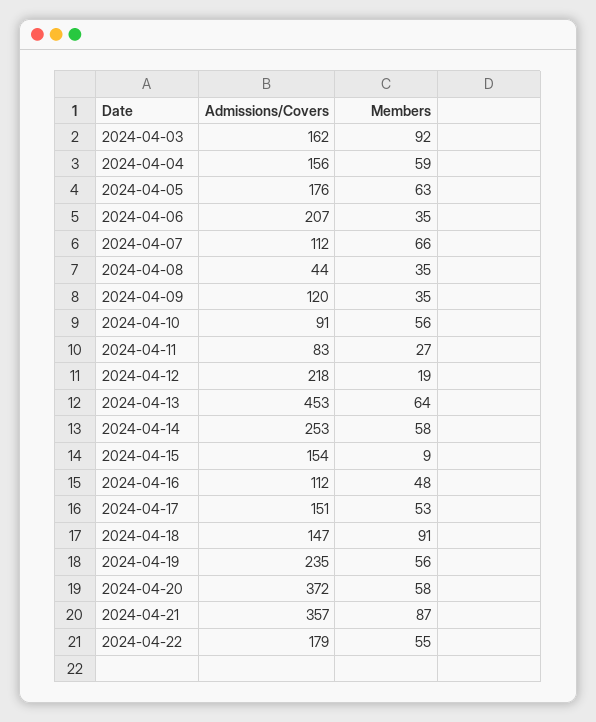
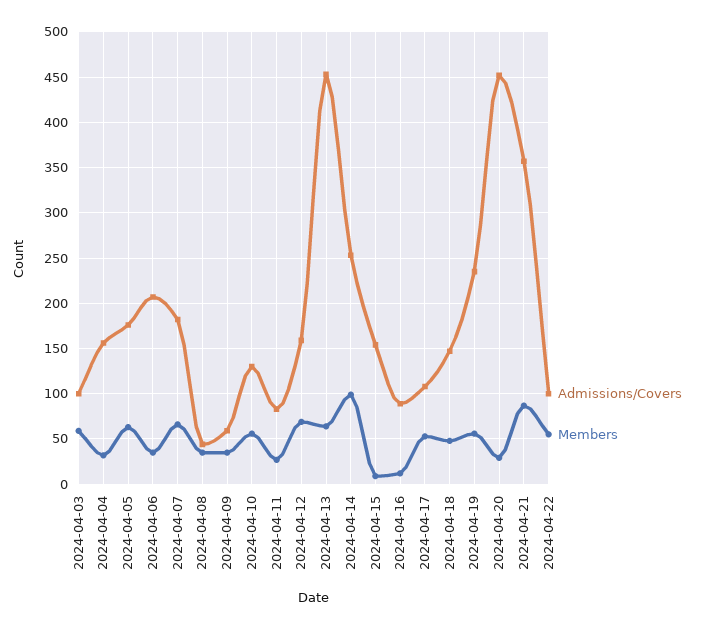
Admissions/Covers, 2024-04-03: 162 -> 100
Members, 2024-04-03: 92 -> 60
Members, 2024-04-04: 59 -> 30
Admissions/Covers, 2024-04-07: 112 -> 180
Admissions/Covers, 2024-04-09: 120 -> 60
Admissions/Covers, 2024-04-10: 91 -> 130
Admissions/Covers, 2024-04-12: 218 -> 160
Members, 2024-04-12: 19 -> 70
Members, 2024-04-14: 58 -> 100
Admissions/Covers, 2024-04-16: 112 -> 90
Members, 2024-04-16: 48 -> 10
Admissions/Covers, 2024-04-17: 151 -> 110
Members, 2024-04-18: 91 -> 50
Admissions/Covers, 2024-04-20: 372 -> 450
Members, 2024-04-20: 58 -> 30
Admissions/Covers, 2024-04-22: 179 -> 100

